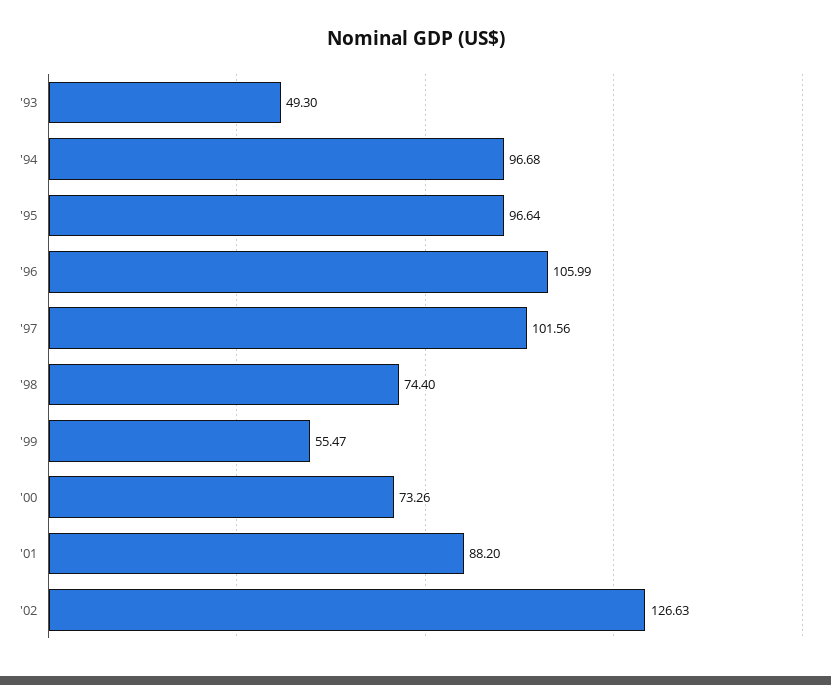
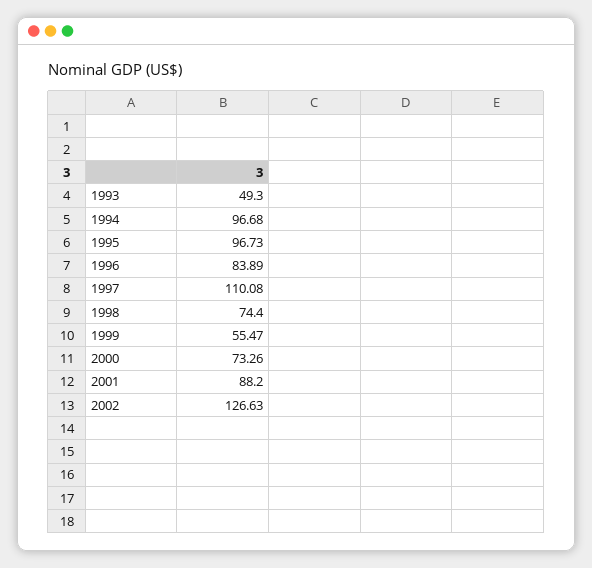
'95: 96.64 -> 96.73
'96: 105.99 -> 83.89
'97: 101.56 -> 110.08

